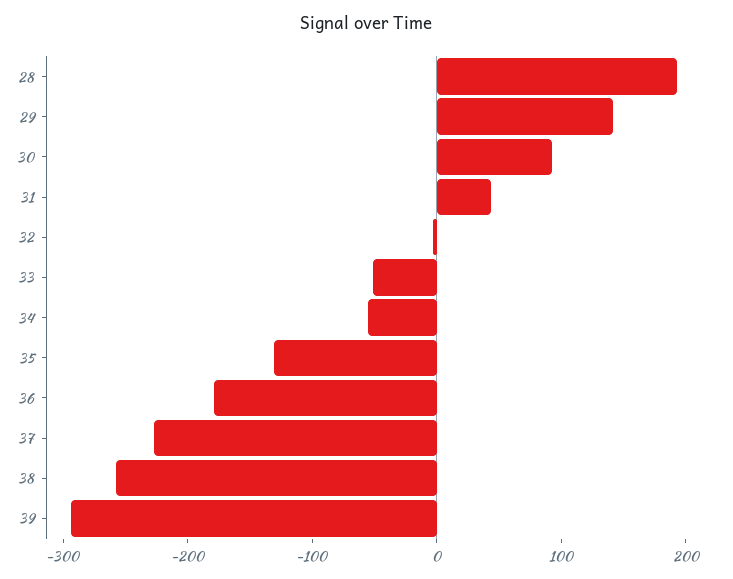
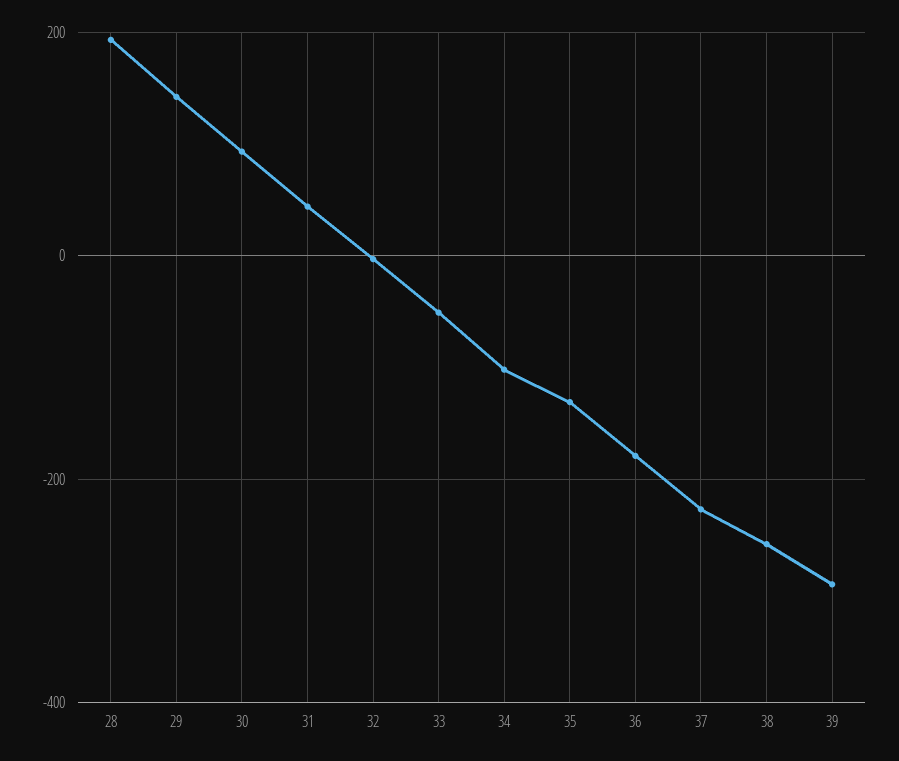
34: -60 -> -100

